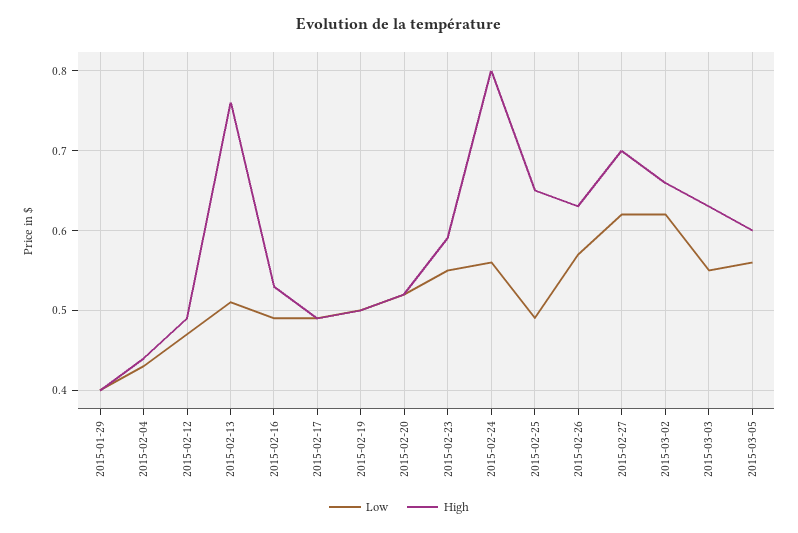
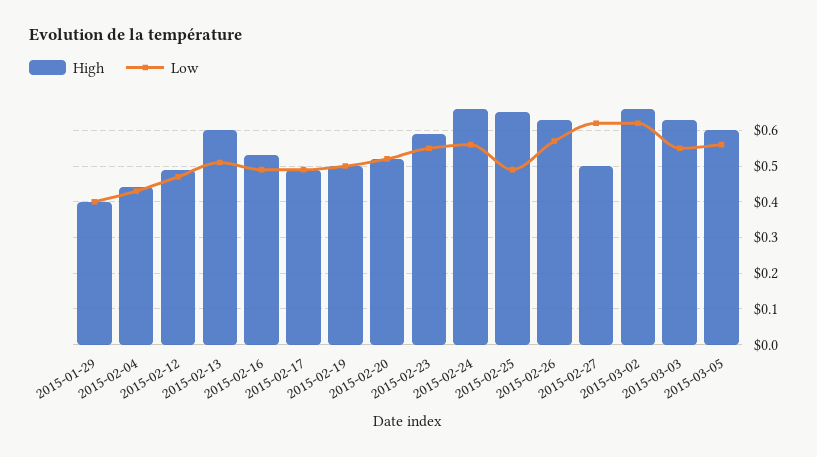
High, 2015-02-13: 0.76 -> 0.6
High, 2015-02-24: 0.8 -> 0.65
High, 2015-02-27: 0.7 -> 0.5

